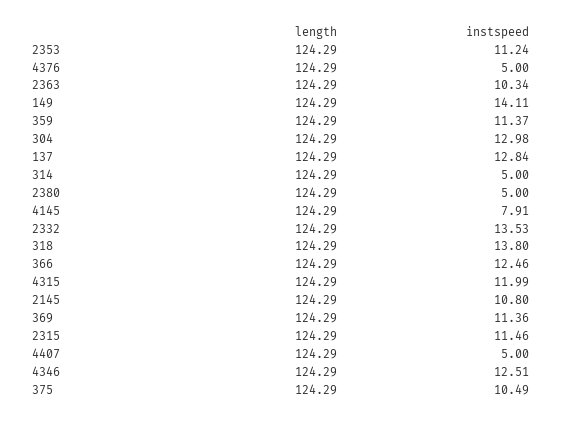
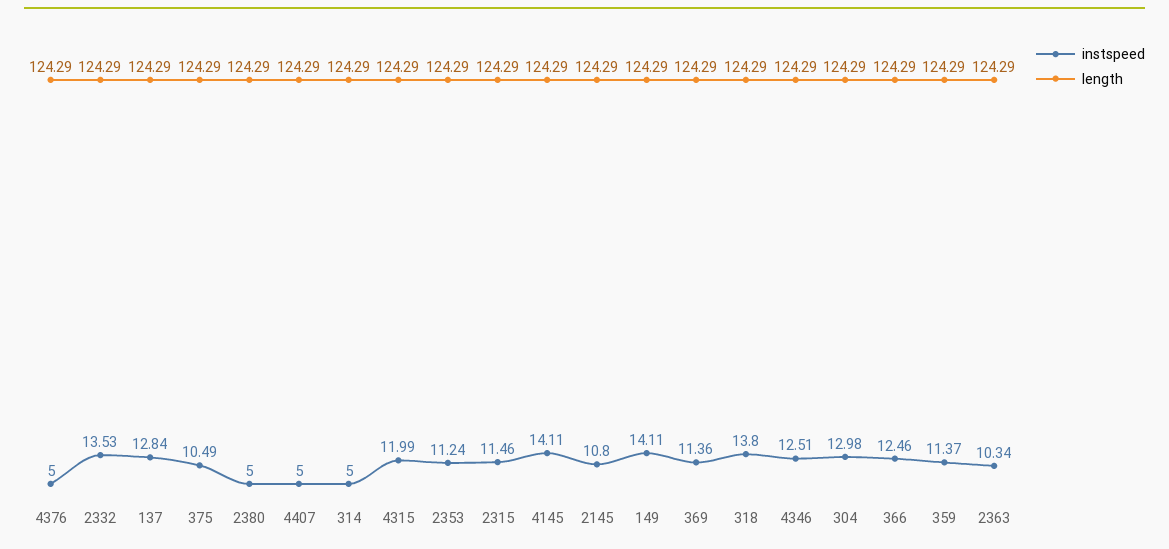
instspeed, 4145: 7.91 -> 14.11

